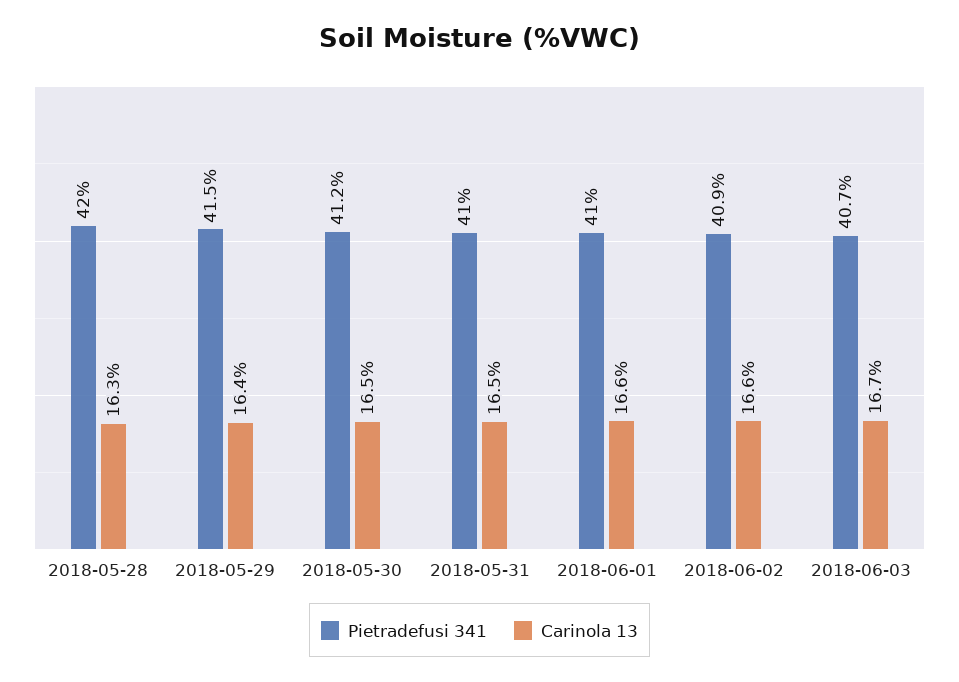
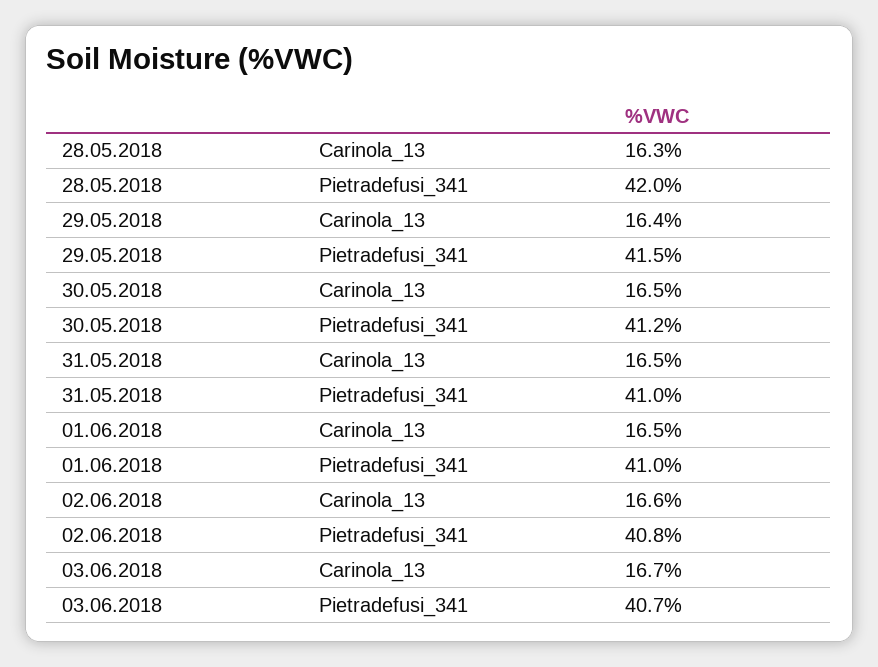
Carinola 13, 2018-06-01: 16.6 -> 16.5
Pietradefusi 341, 2018-06-02: 40.9 -> 40.8

